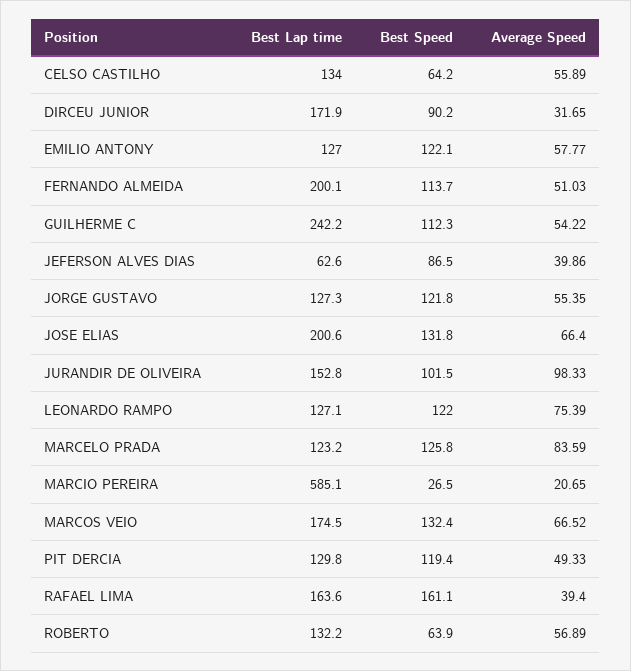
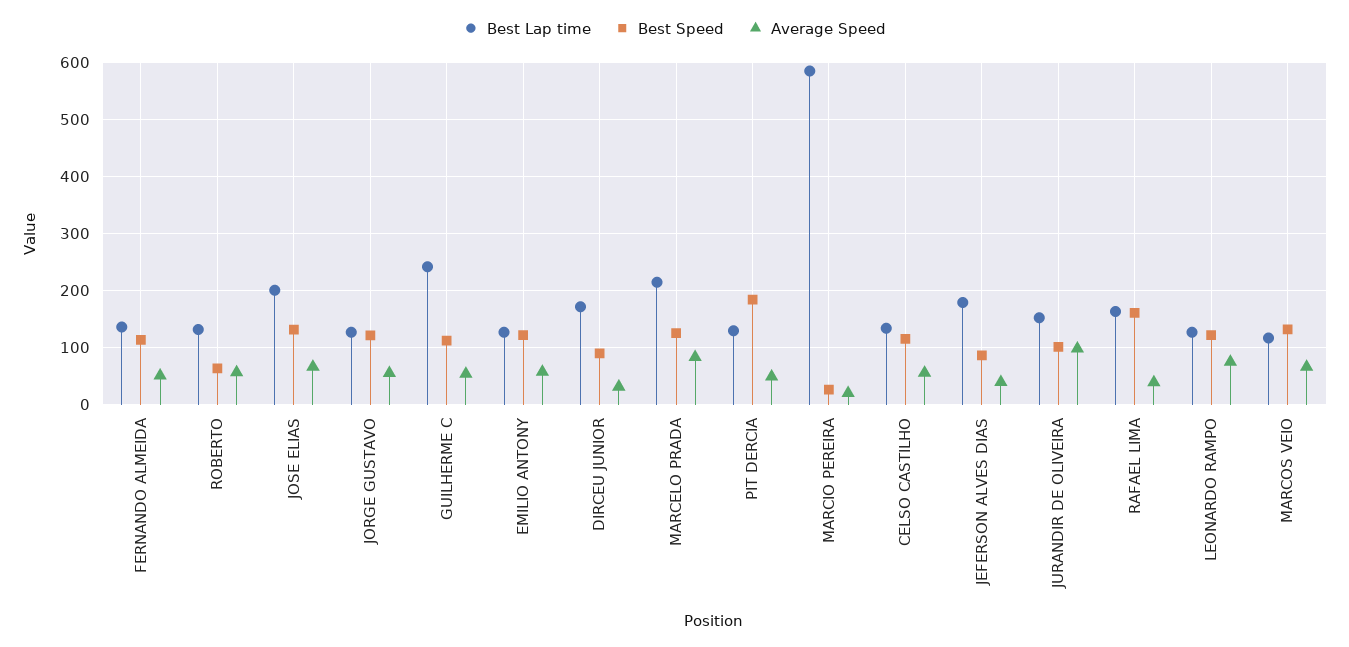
Best Speed, CELSO CASTILHO: 64.2 -> 120
Best Lap time, FERNANDO ALMEIDA: 200.1 -> 140
Best Lap time, JEFERSON ALVES DIAS: 62.6 -> 180
Best Lap time, MARCELO PRADA: 123.2 -> 220
Best Lap time, MARCOS VEIO: 174.5 -> 120
Best Speed, PIT DERCIA: 119.4 -> 180

